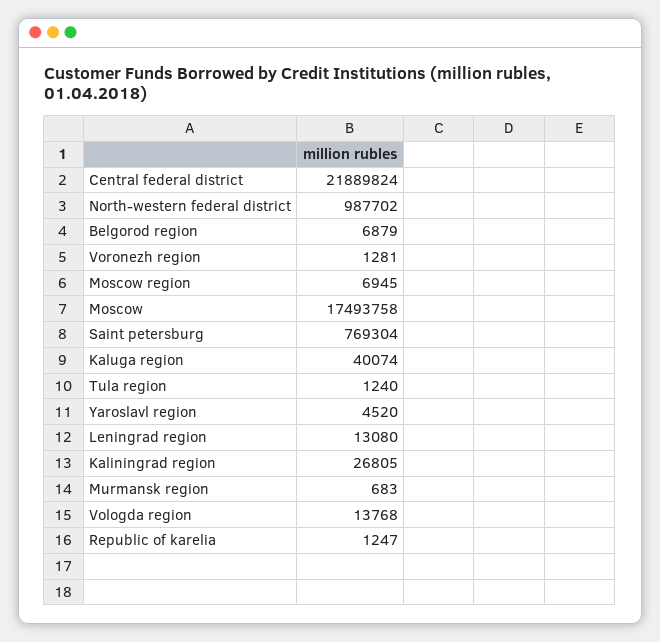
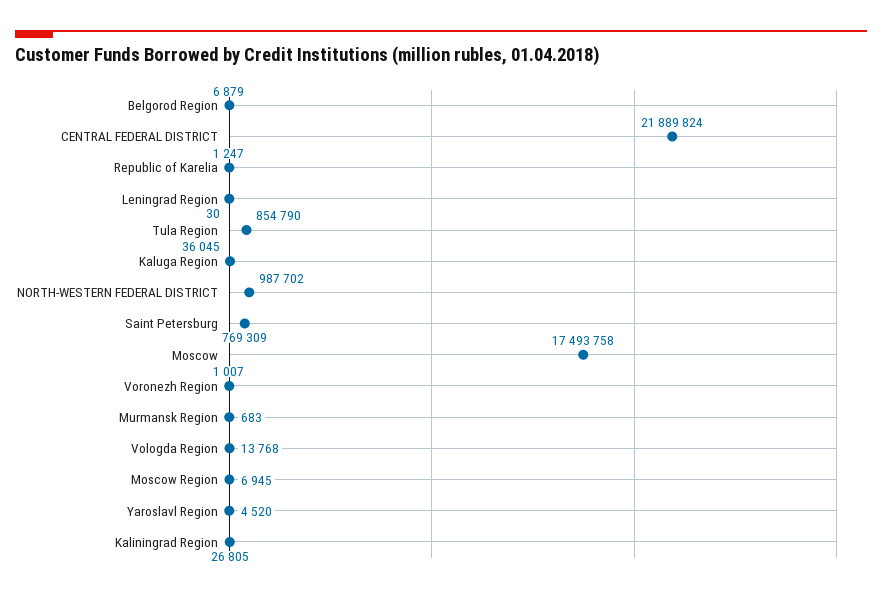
Voronezh region: 1281 -> 1007
Saint petersburg: 769304 -> 769309
Kaluga region: 40074 -> 36045
Tula region: 1240 -> 854790
Leningrad region: 13080 -> 30

